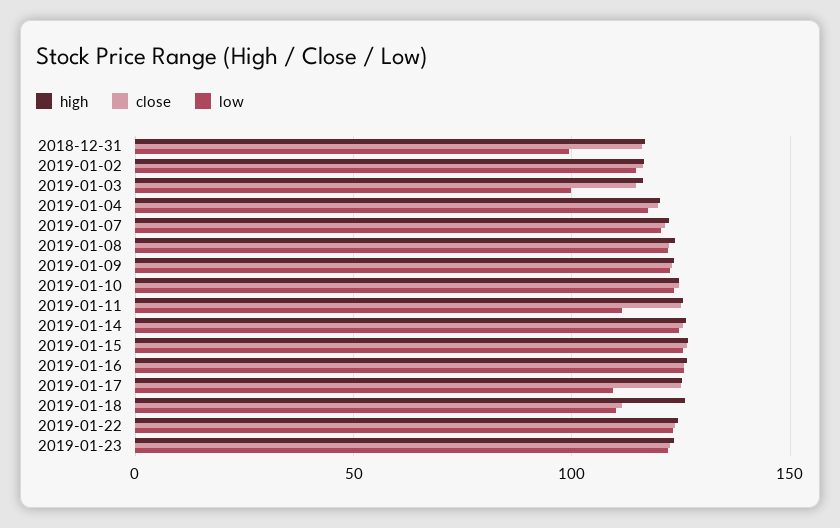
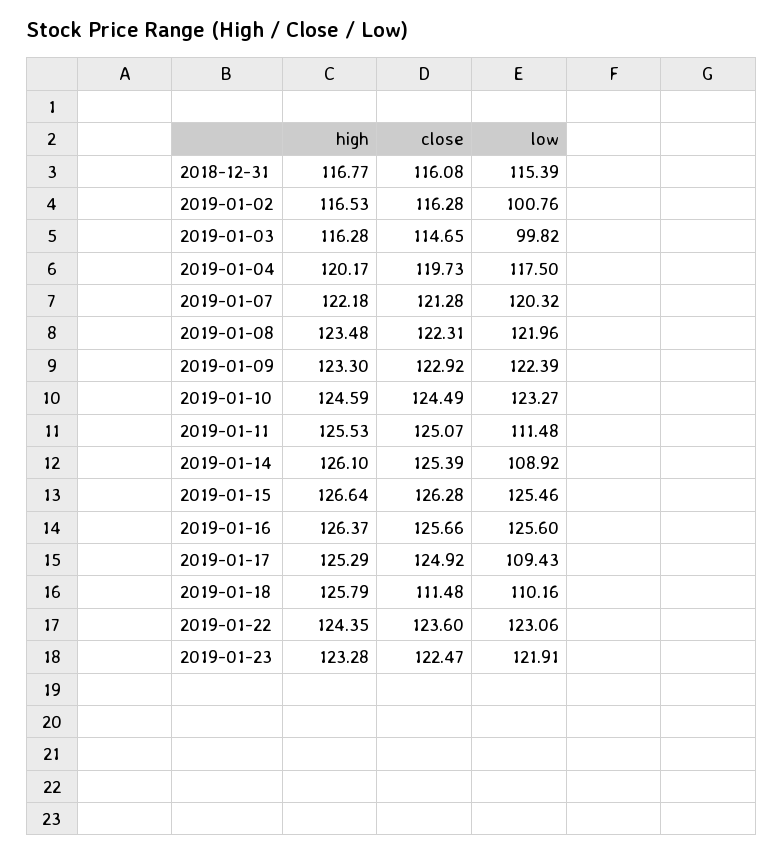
low, 2018-12-31: 100 -> 115.39
low, 2019-01-02: 115 -> 100.76
low, 2019-01-14: 125 -> 108.92

